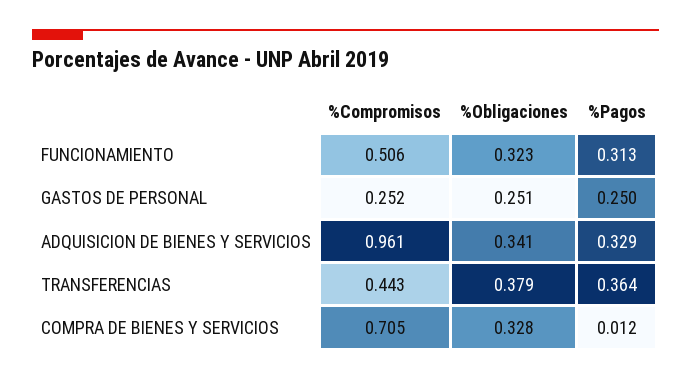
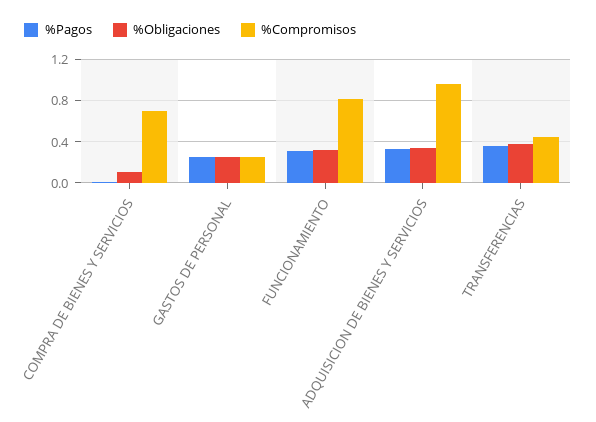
%Compromisos, FUNCIONAMIENTO: 0.506 -> 0.8
%Obligaciones, COMPRA DE BIENES Y SERVICIOS: 0.328 -> 0.1

